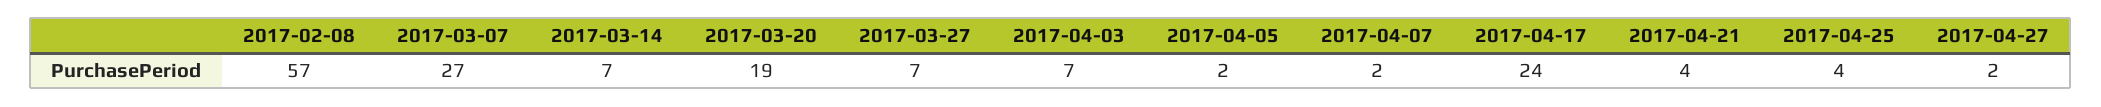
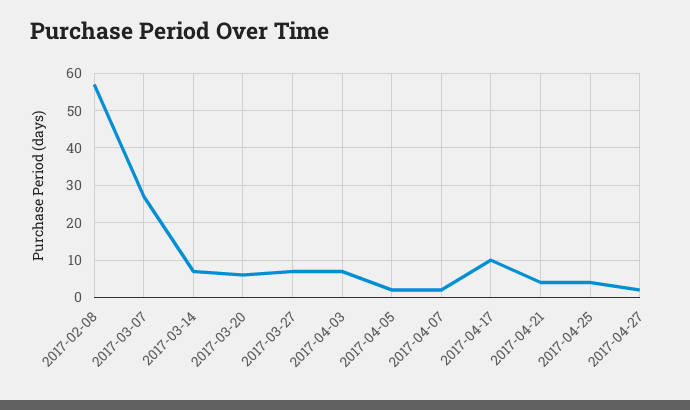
2017-03-20: 19 -> 5
2017-04-17: 24 -> 10

